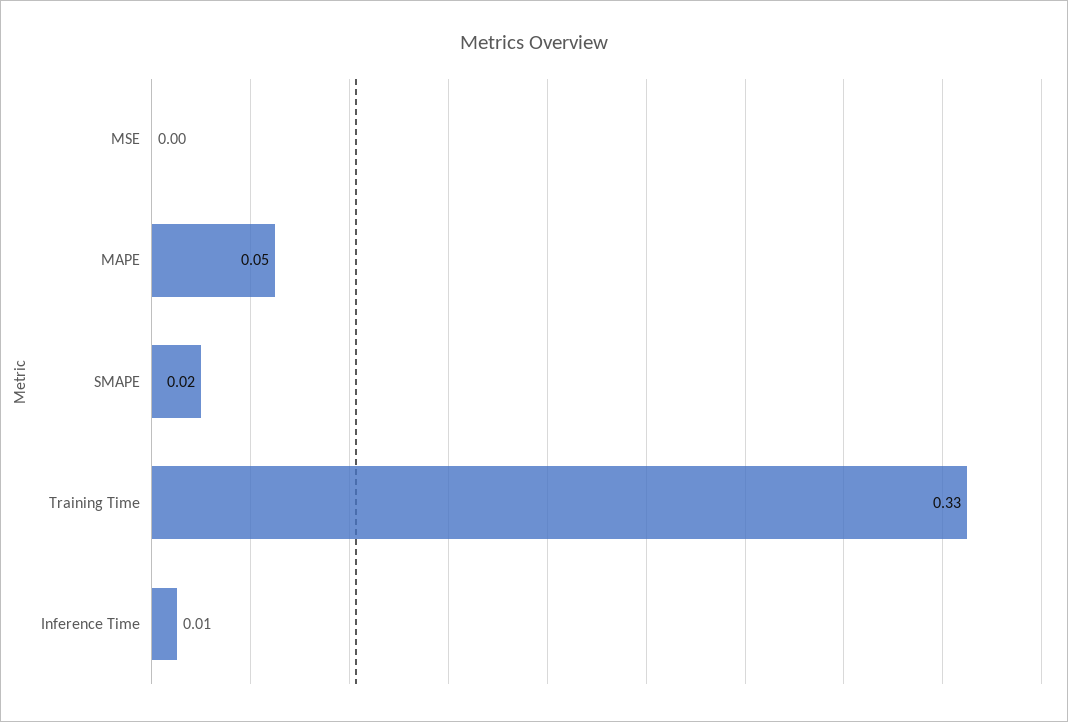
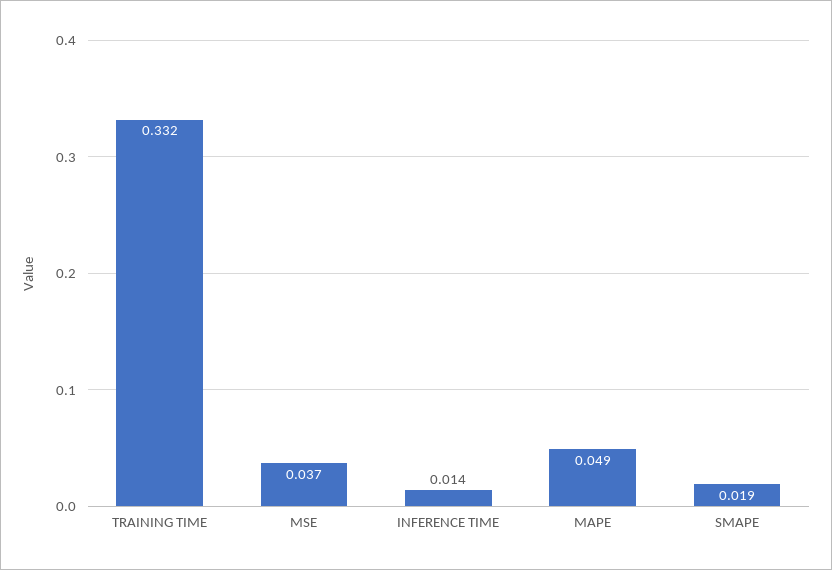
MSE: 0 -> 0.037

